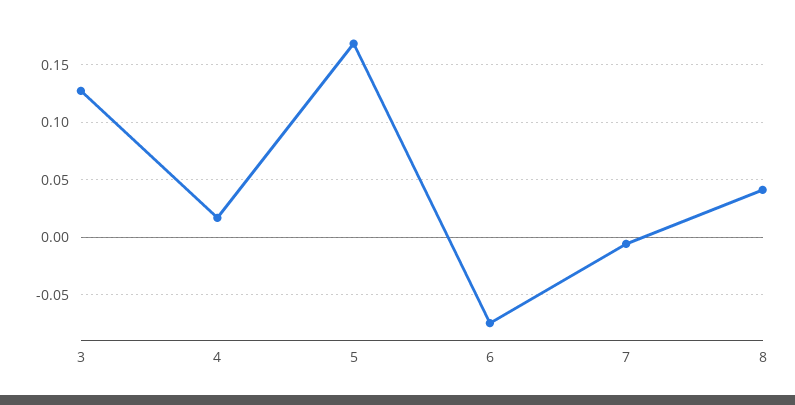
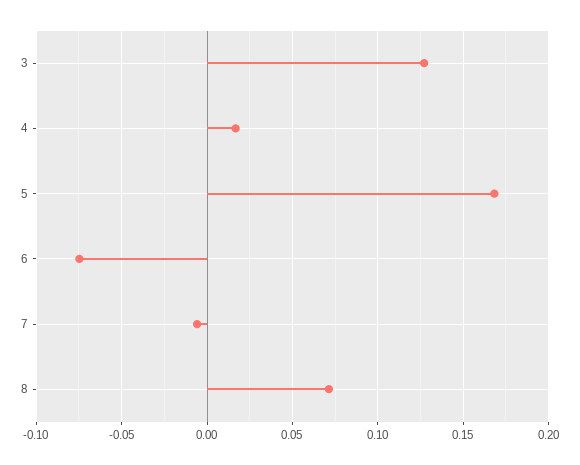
8: 0.04 -> 0.07

